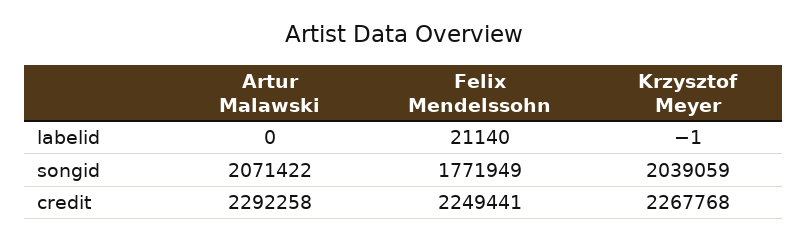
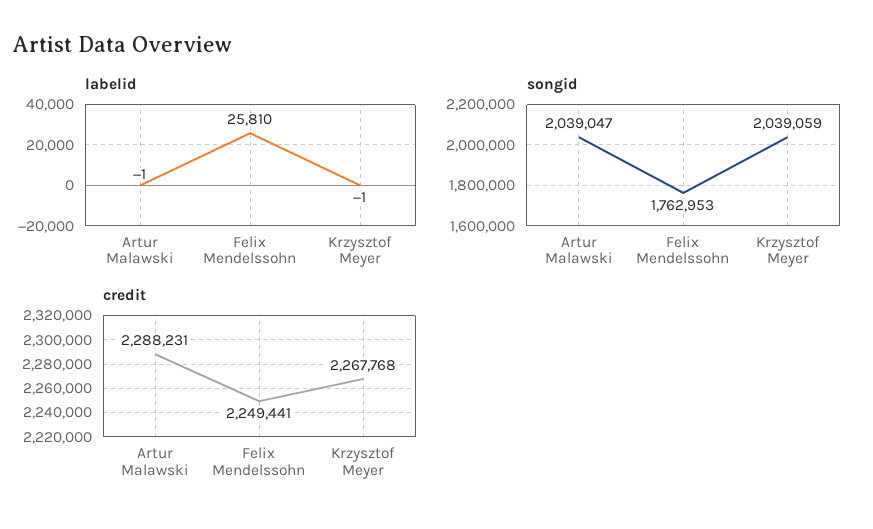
labelid, Artur Malawski: 0 -> -1
labelid, Felix Mendelssohn: 21140 -> 25810
songid, Artur Malawski: 2071422 -> 2039047
songid, Felix Mendelssohn: 1771949 -> 1762953
credit, Artur Malawski: 2292258 -> 2288231

